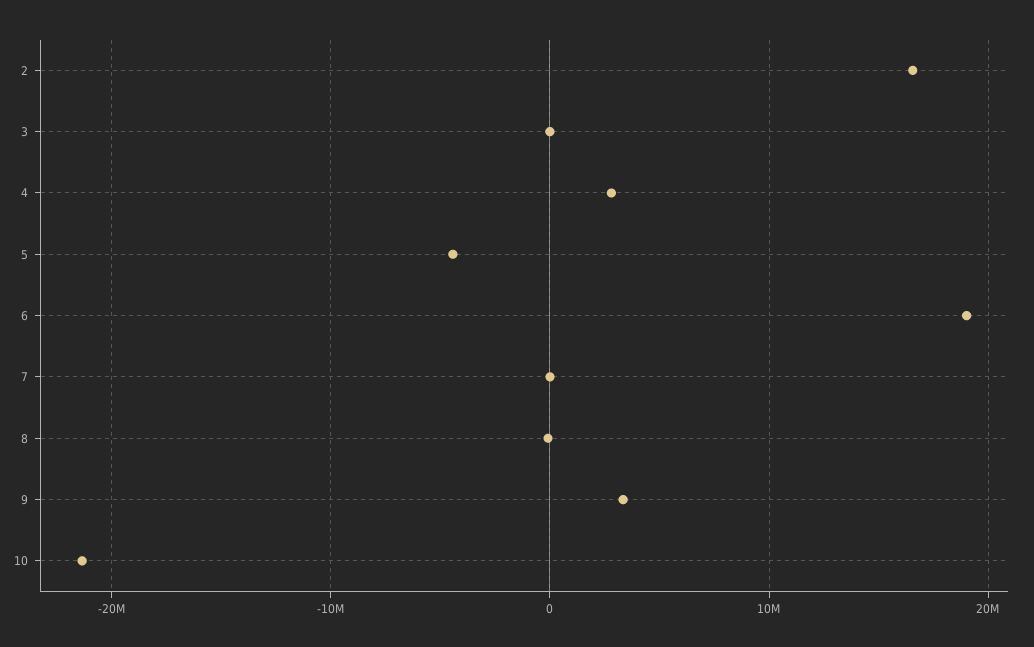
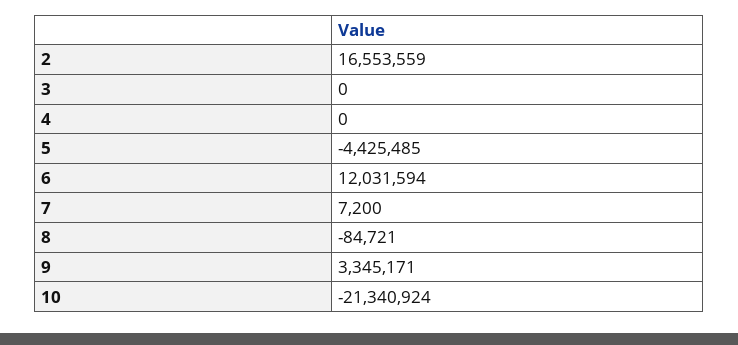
4: 3000000 -> 0
6: 19000000 -> 12031594

